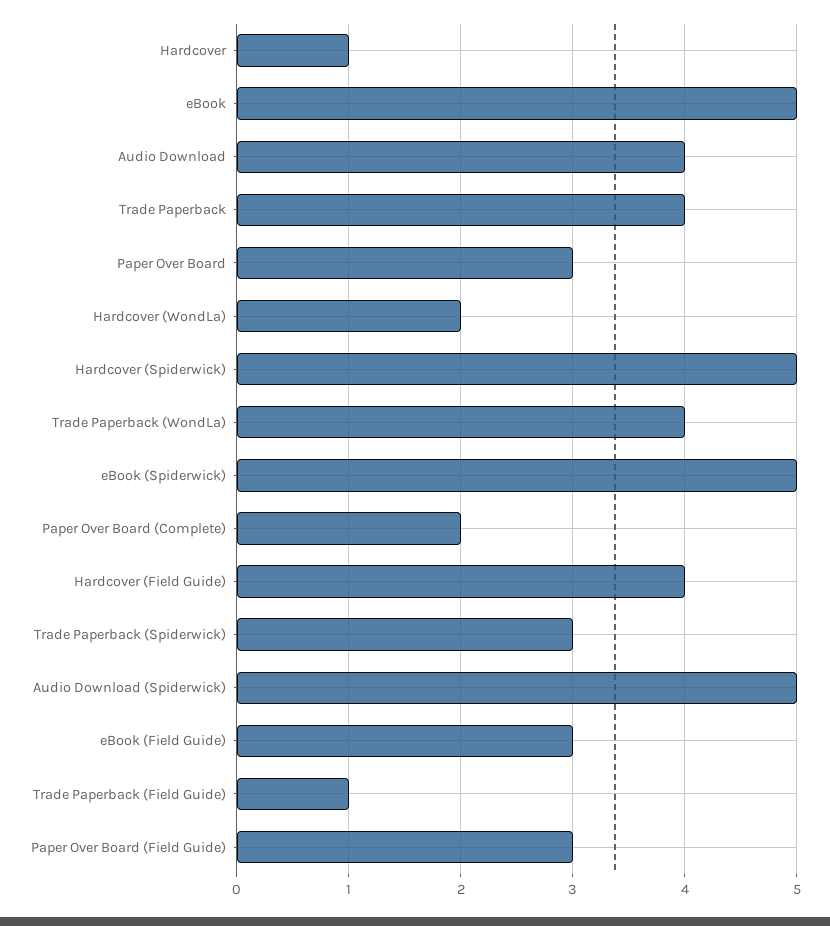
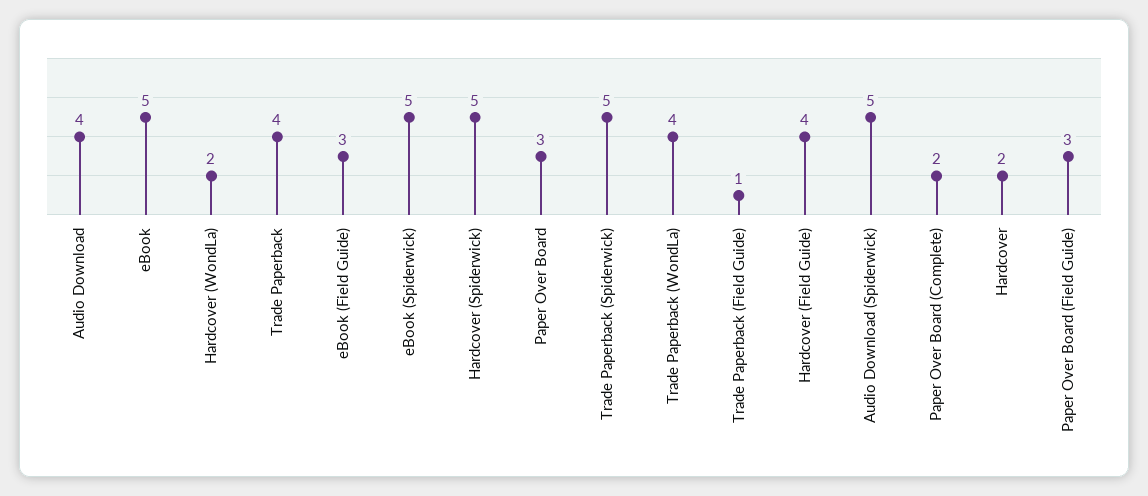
Hardcover: 1 -> 2
Trade Paperback (Spiderwick): 3 -> 5

